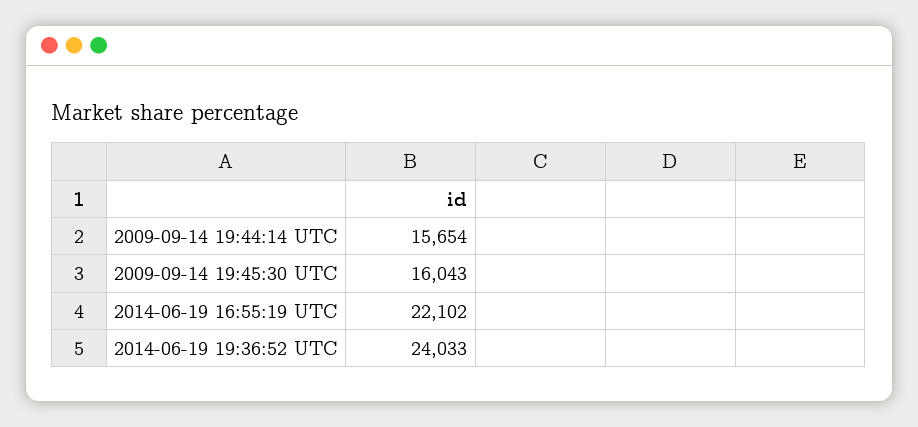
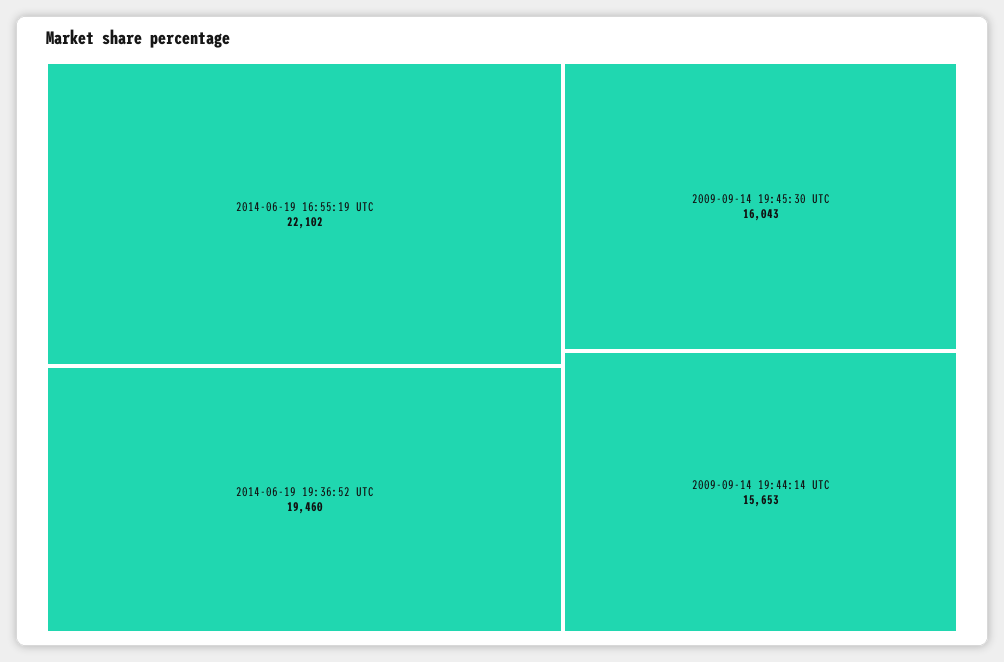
2009-09-14 19:44:14 UTC: 15654 -> 15653
2014-06-19 19:36:52 UTC: 24033 -> 19460

